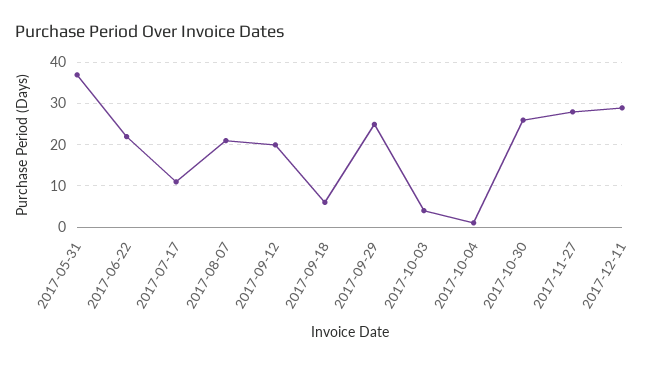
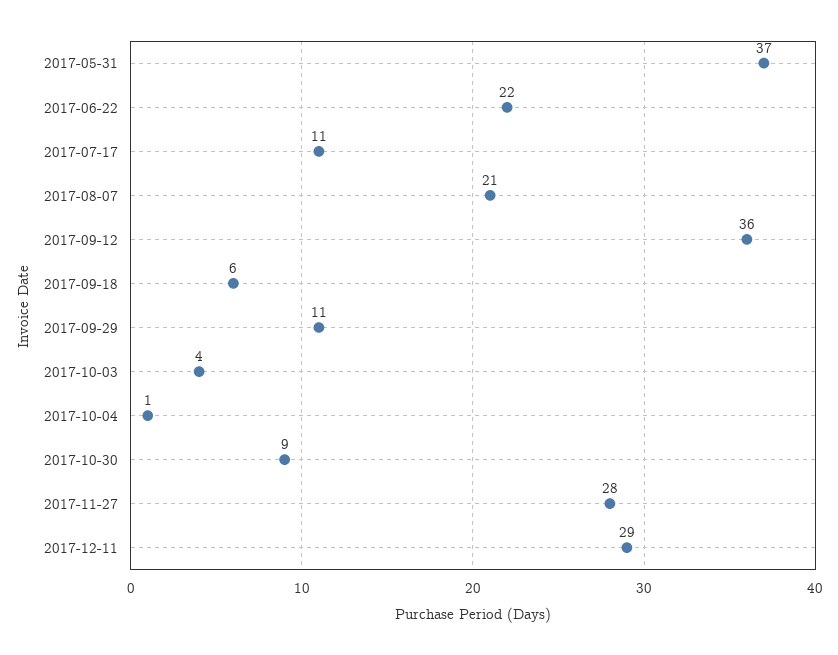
2017-09-12: 20 -> 36
2017-09-29: 25 -> 11
2017-10-30: 25 -> 9

